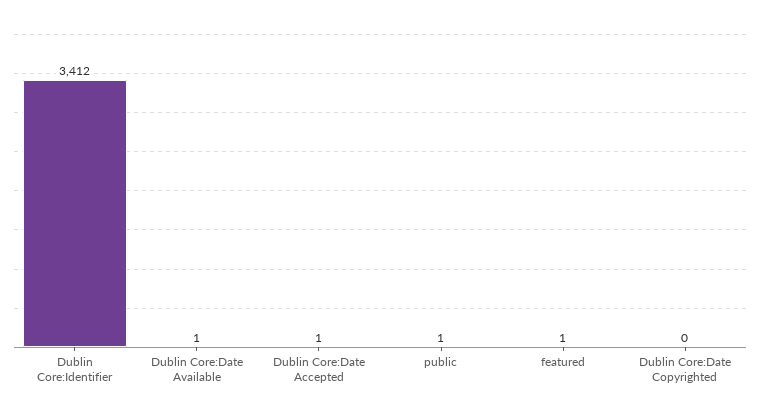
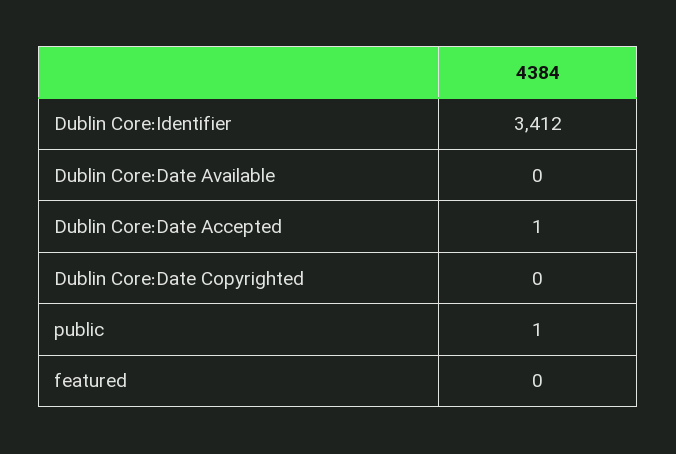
Dublin Core:Date Available: 1 -> 0
featured: 1 -> 0

